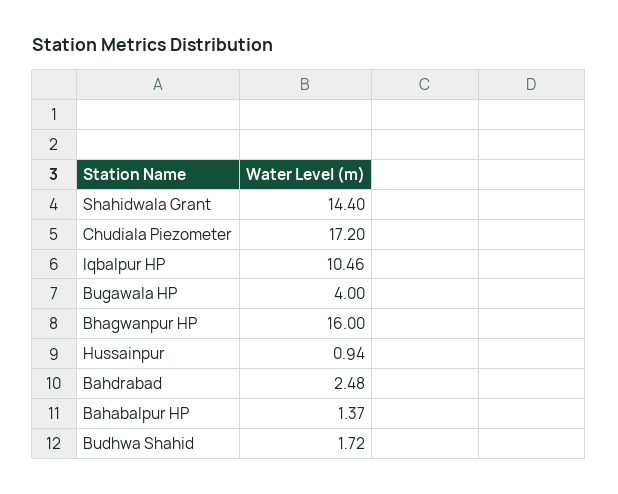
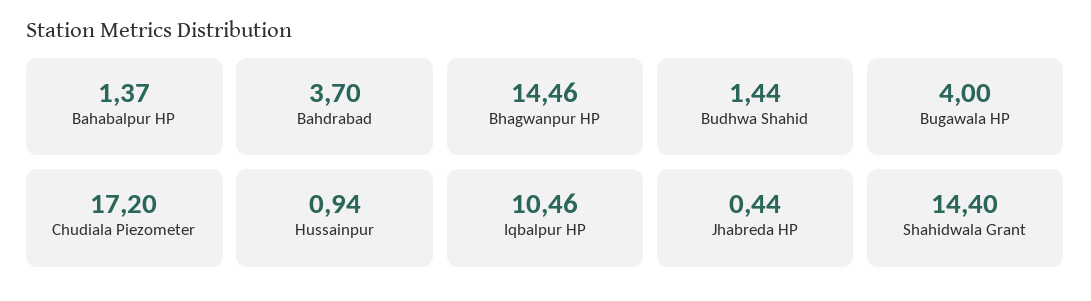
Bhagwanpur HP: 16 -> 14.46
Bahdrabad: 2.48 -> 3.7
Budhwa Shahid: 1.72 -> 1.44
Jhabreda HP: none -> 0.44

